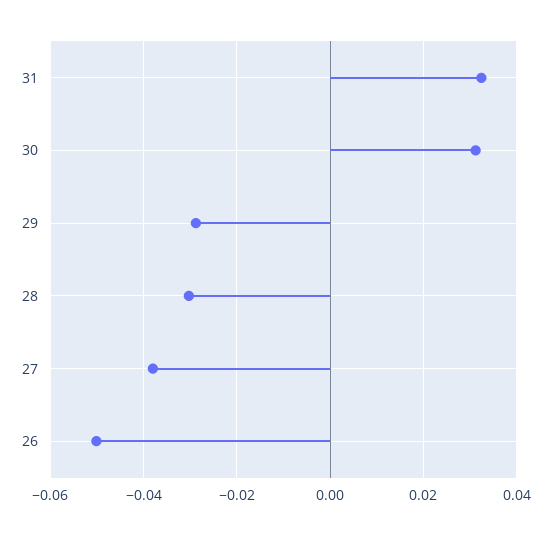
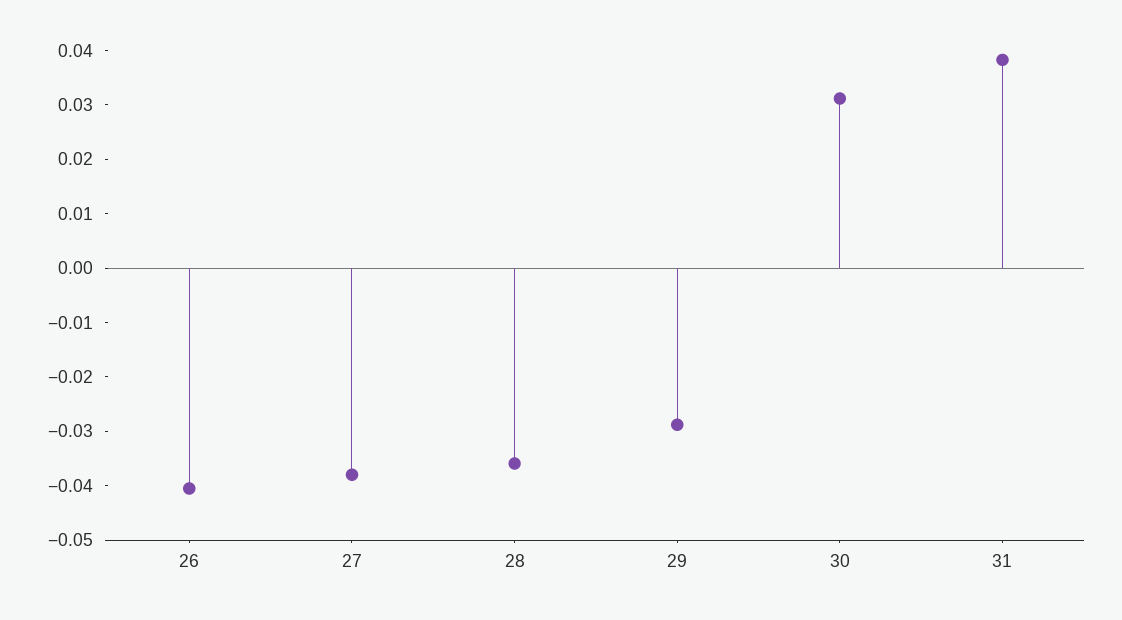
31: 0.032 -> 0.038
28: -0.03 -> -0.036
26: -0.05 -> -0.04

